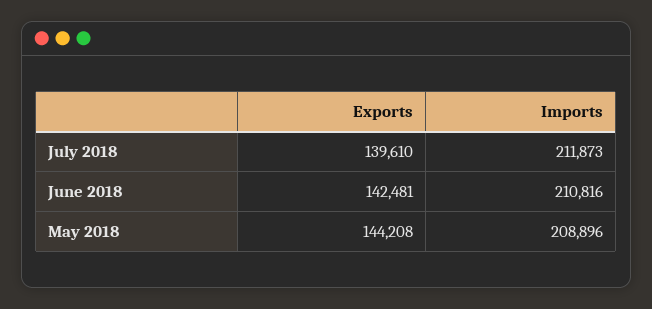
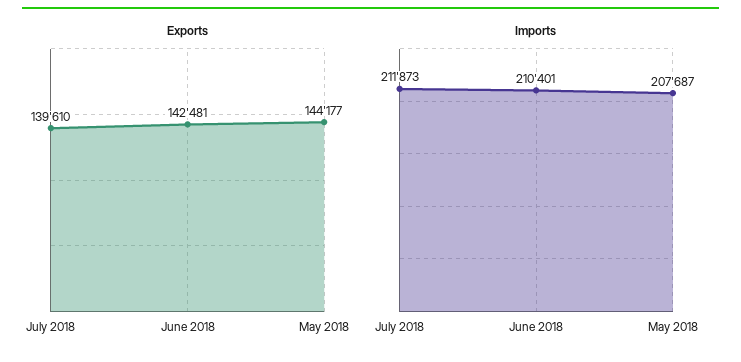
Imports, June 2018: 210816 -> 210401
Exports, May 2018: 144208 -> 144177
Imports, May 2018: 208896 -> 207687

